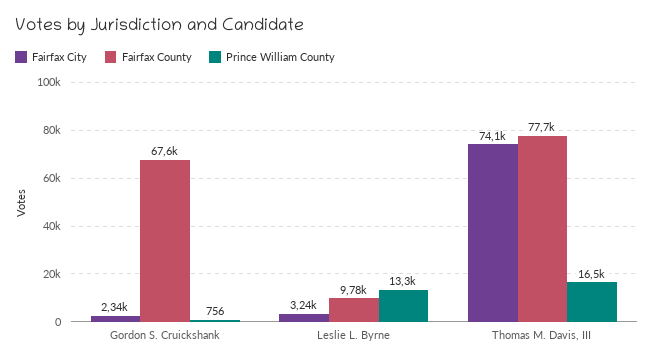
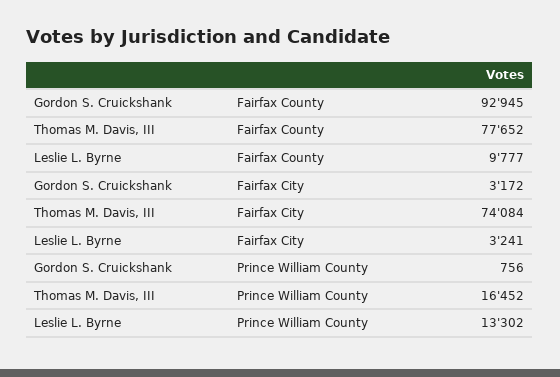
Fairfax City, Gordon S. Cruickshank: 2340 -> 3172
Fairfax County, Gordon S. Cruickshank: 67600 -> 92945

